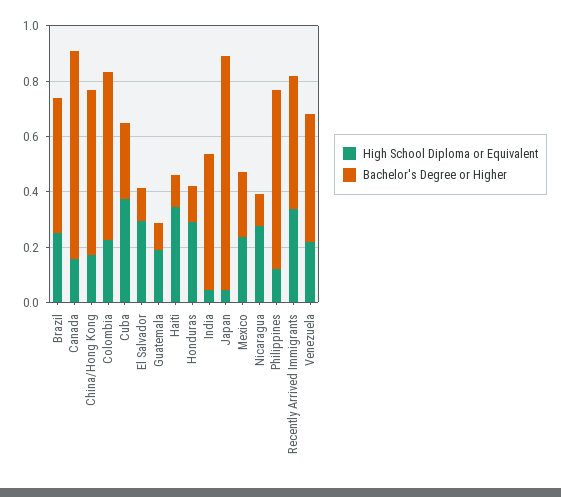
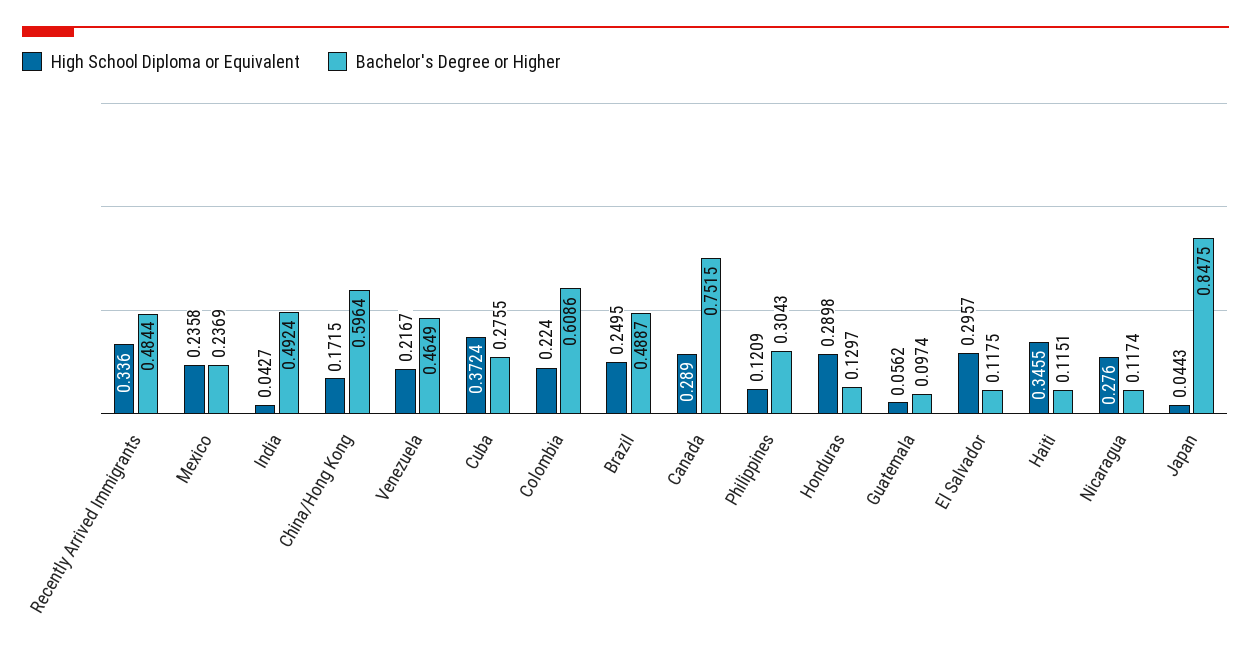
High School Diploma or Equivalent, Canada: 0.15 -> 0.289
High School Diploma or Equivalent, Guatemala: 0.2 -> 0.0562
Bachelor's Degree or Higher, Philippines: 0.65 -> 0.3043

